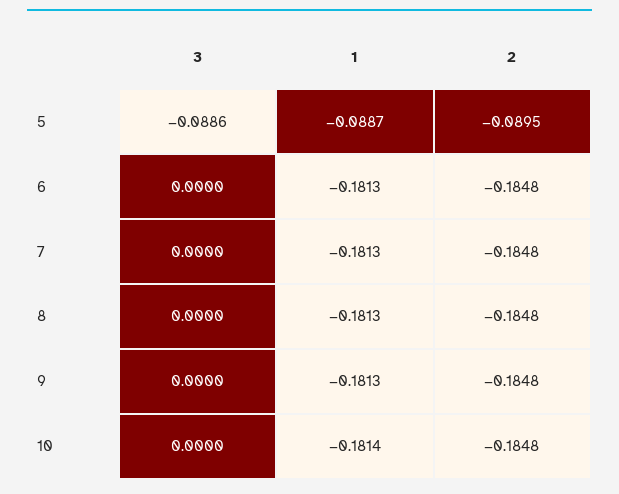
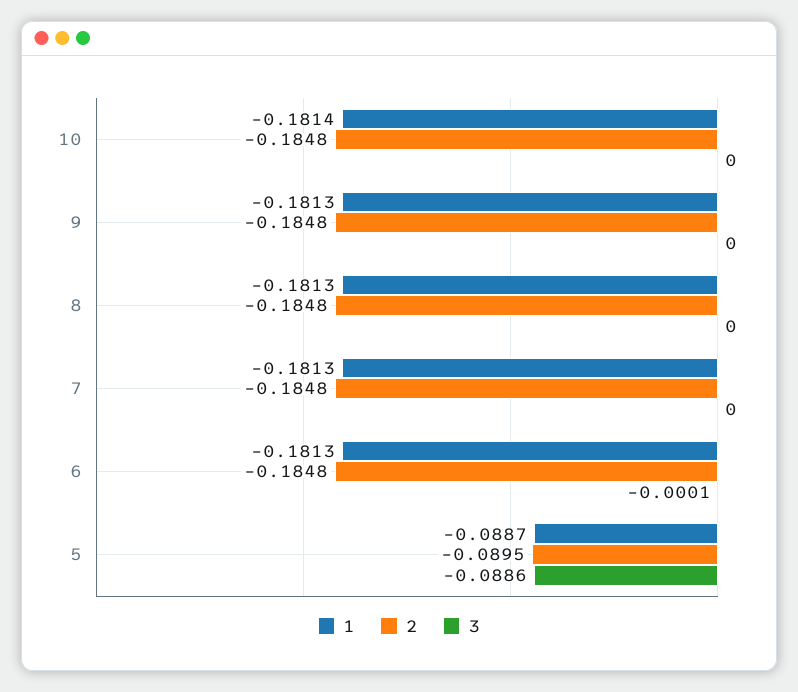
3, 6: 0 -> -0.0001

